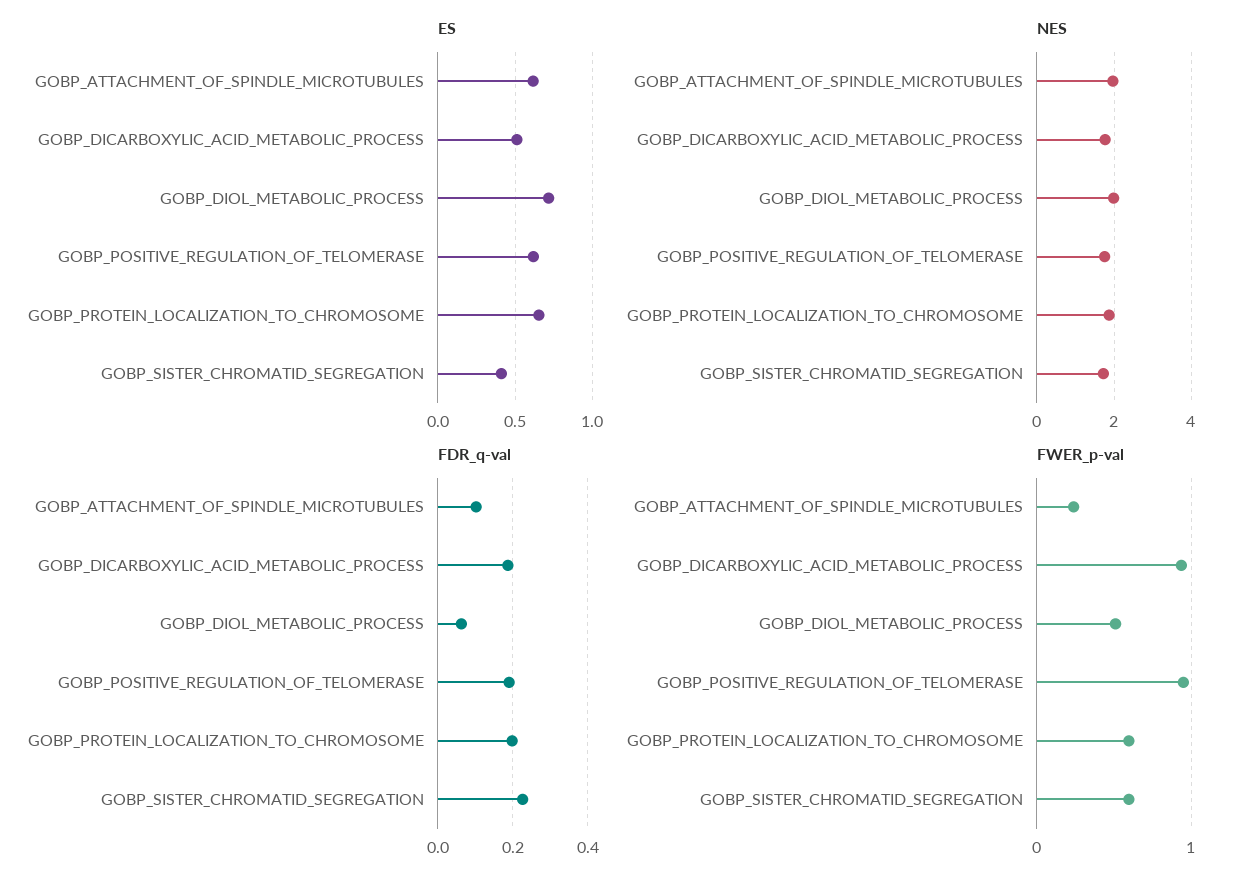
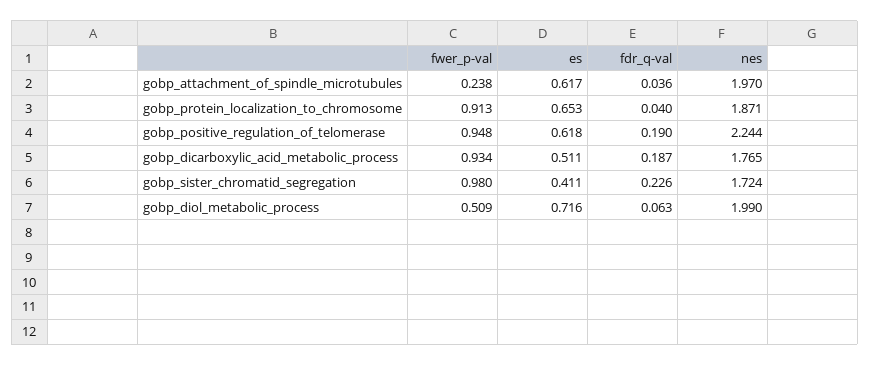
NES, GOBP_POSITIVE_REGULATION_OF_TELOMERASE: 1.8 -> 2.244
FDR_q-val, GOBP_ATTACHMENT_OF_SPINDLE_MICROTUBULES: 0.1 -> 0.036
FDR_q-val, GOBP_PROTEIN_LOCALIZATION_TO_CHROMOSOME: 0.2 -> 0.04
FWER_p-val, GOBP_PROTEIN_LOCALIZATION_TO_CHROMOSOME: 0.6 -> 0.913
FWER_p-val, GOBP_SISTER_CHROMATID_SEGREGATION: 0.6 -> 0.98

